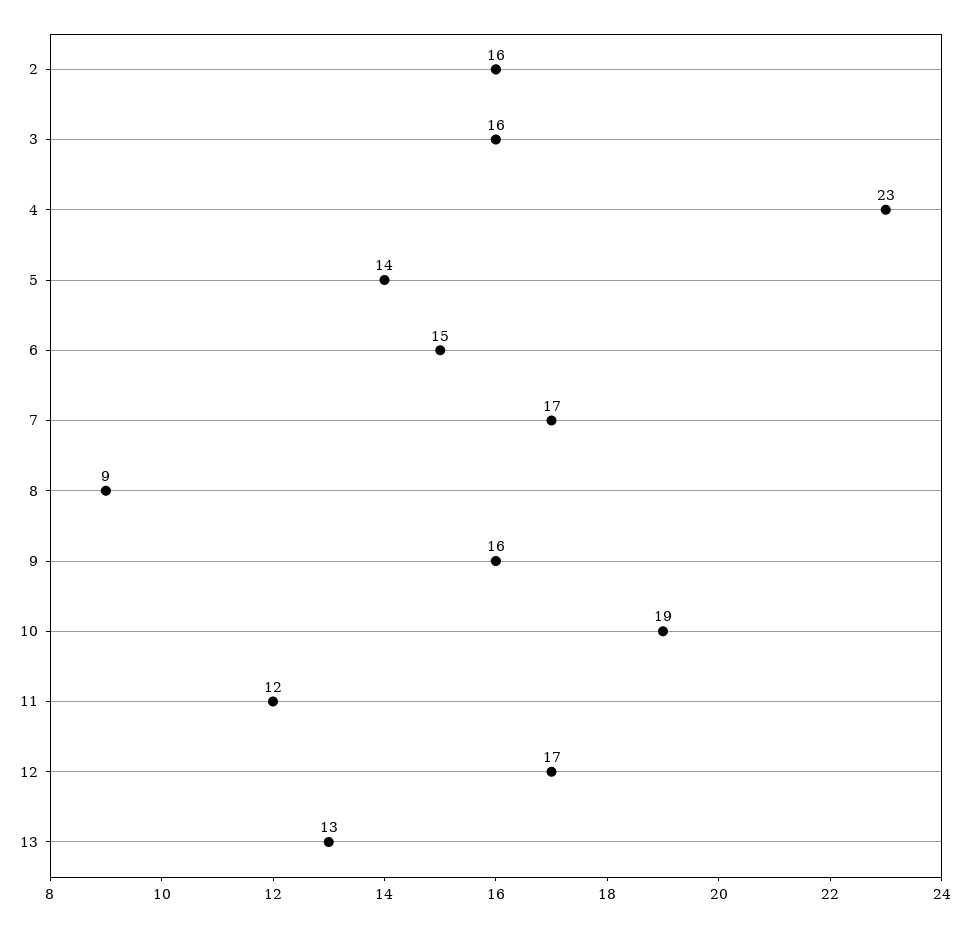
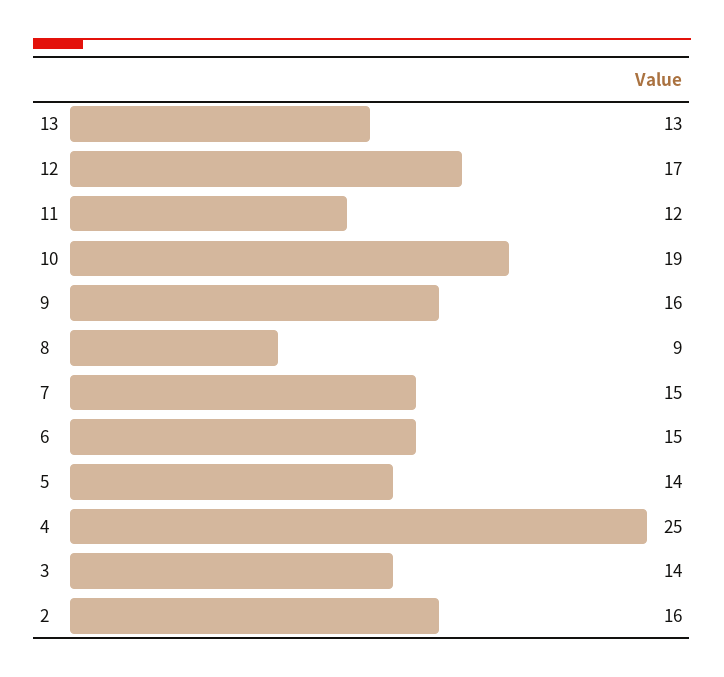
3: 16 -> 14
4: 23 -> 25
7: 17 -> 15

